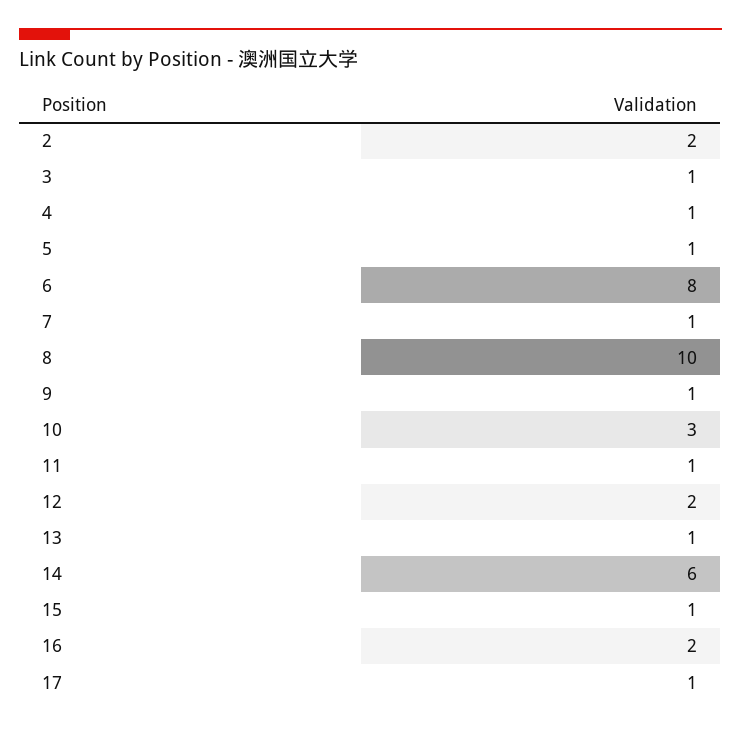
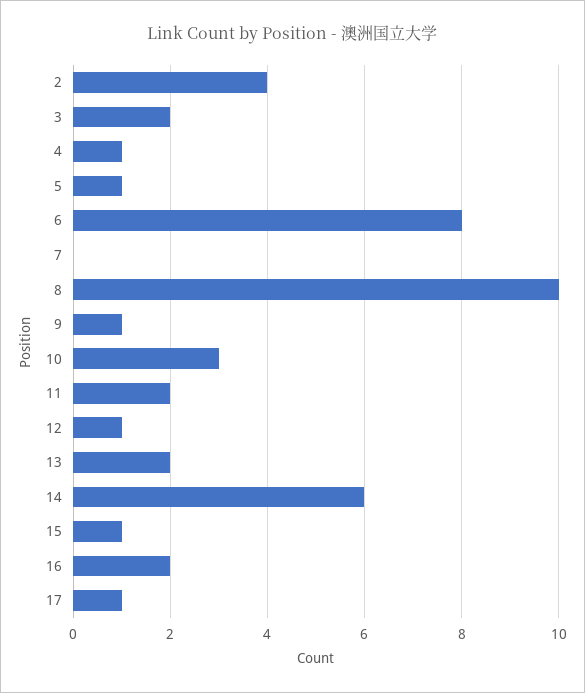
2: 2 -> 4
3: 1 -> 2
7: 1 -> 0
11: 1 -> 2
12: 2 -> 1
13: 1 -> 2

